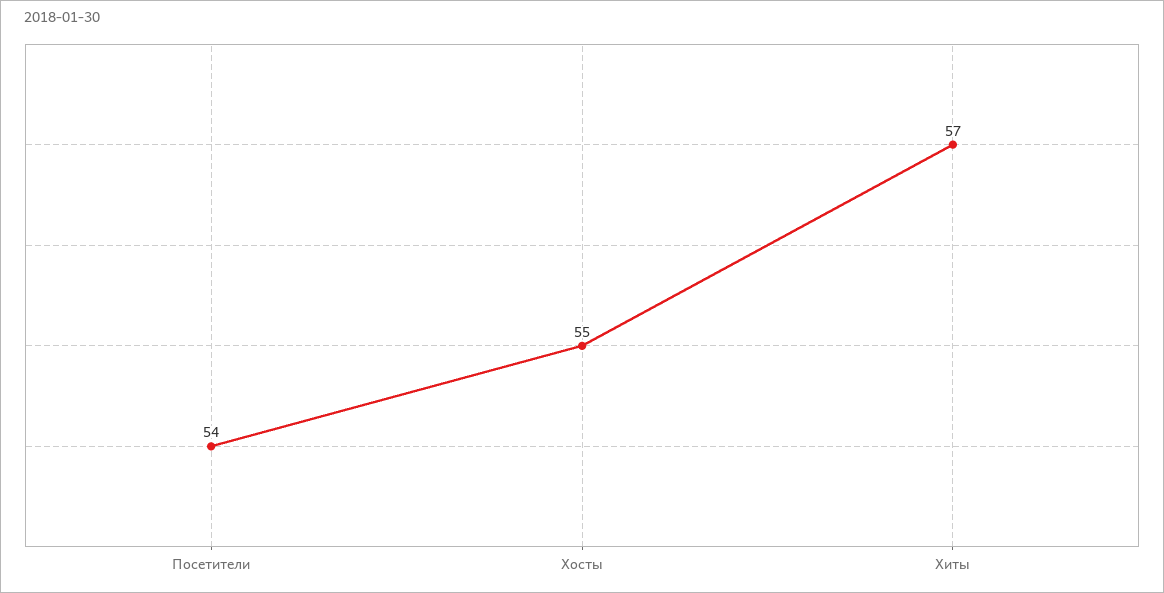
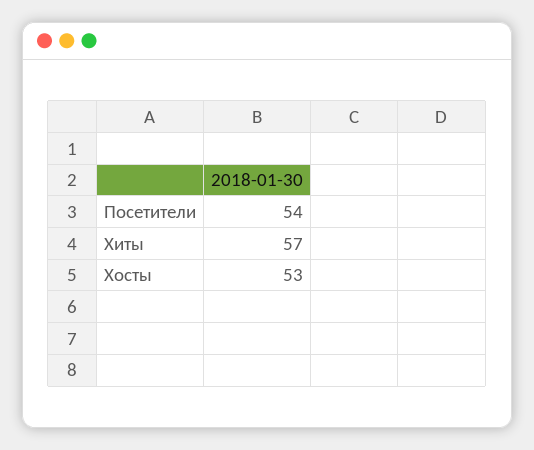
Хосты: 55 -> 53

